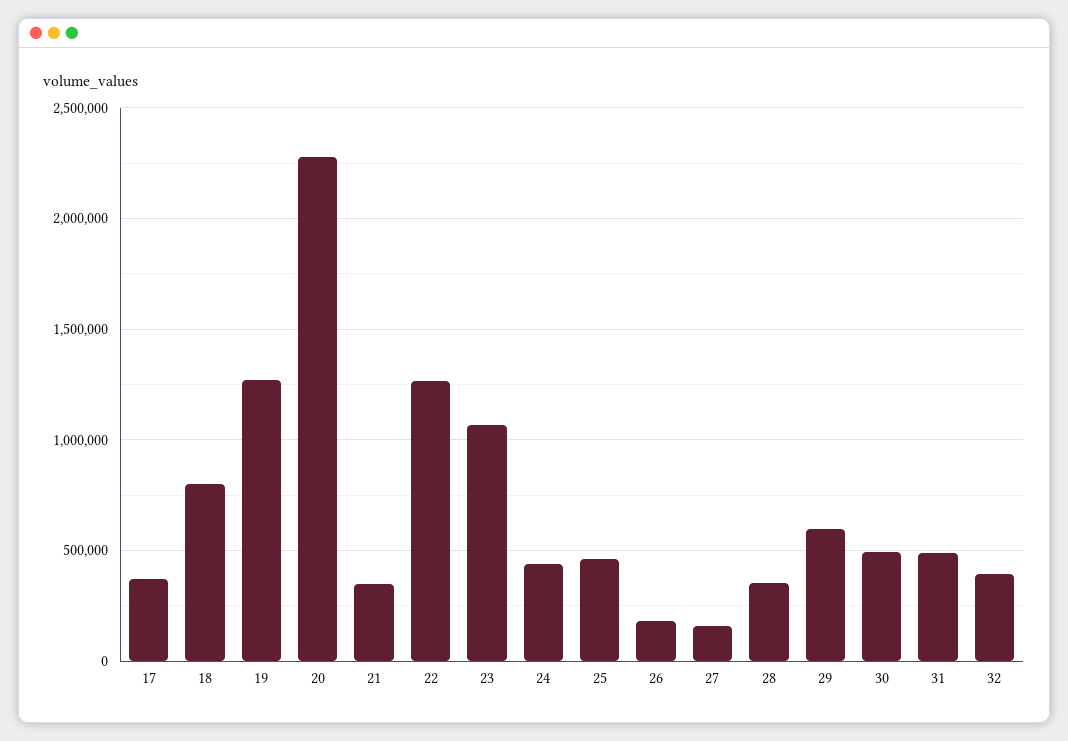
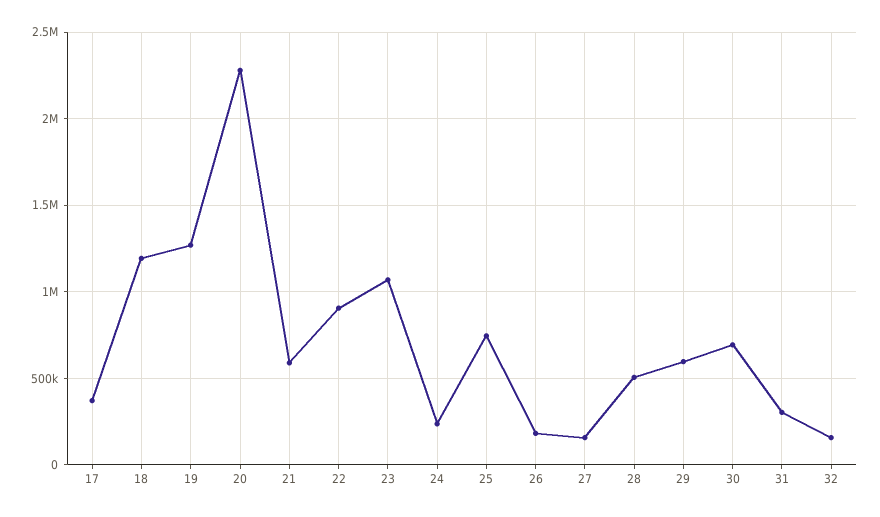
18: 800000 -> 1200000
21: 350000 -> 600000
22: 1250000 -> 900000
24: 450000 -> 250000
25: 450000 -> 750000
28: 350000 -> 500000
30: 500000 -> 700000
31: 500000 -> 300000
32: 400000 -> 150000

